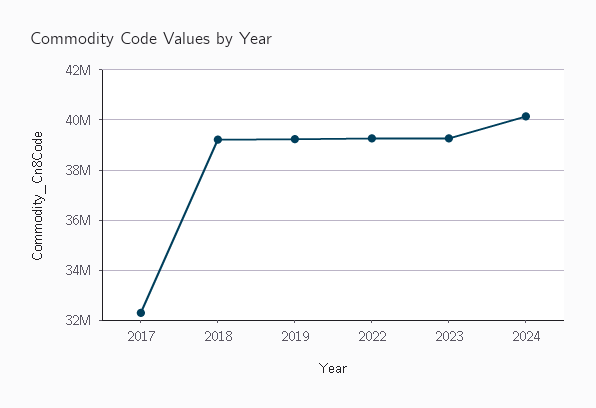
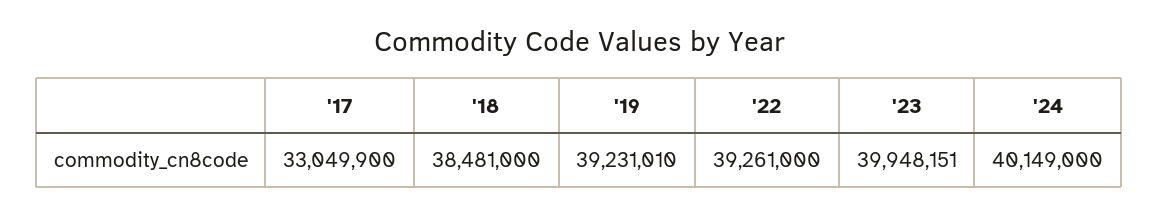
2017: 32250000 -> 33049900
2018: 39250000 -> 38481000
2023: 39250000 -> 39948151

